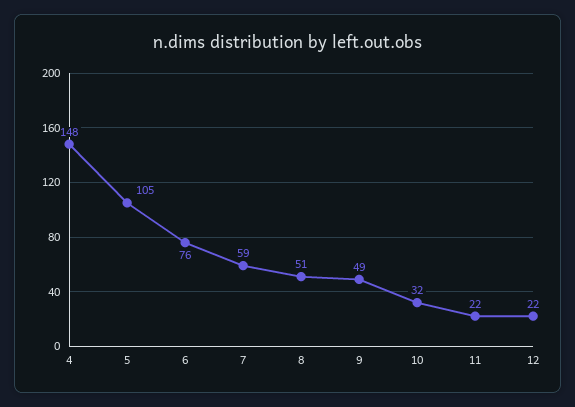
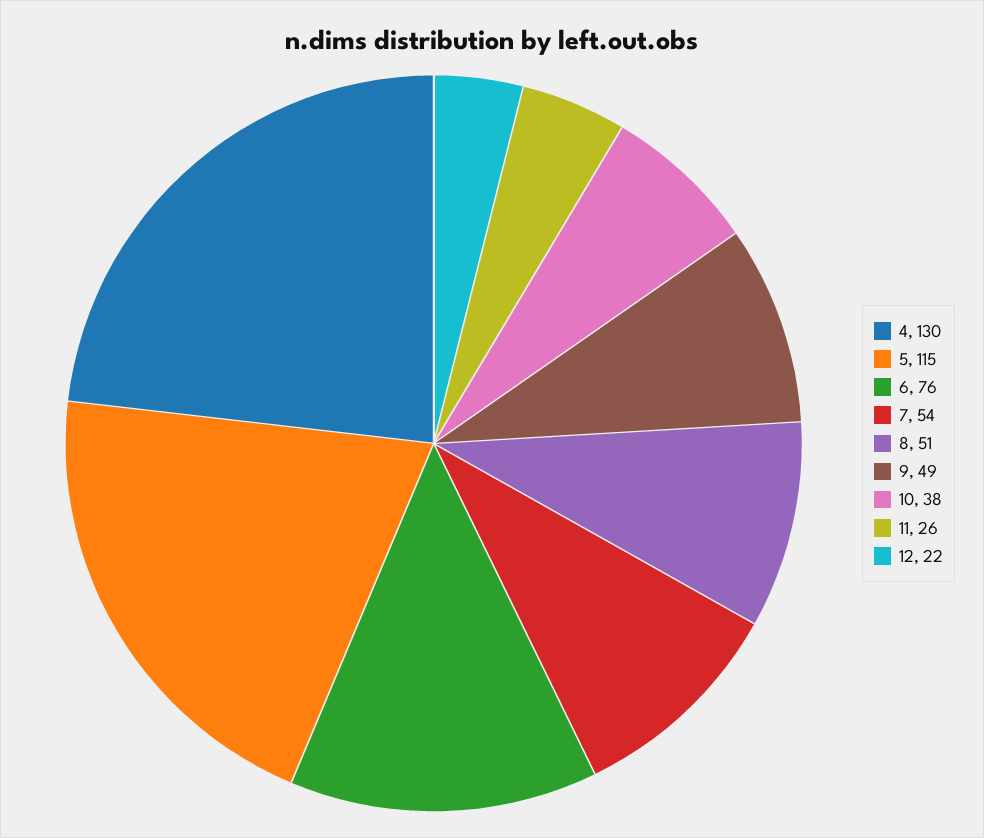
4: 148 -> 130
5: 105 -> 115
7: 59 -> 54
10: 32 -> 38
11: 22 -> 26

